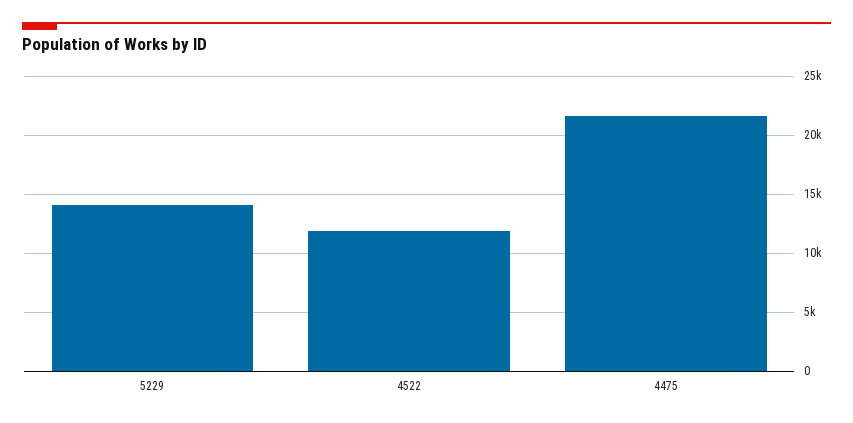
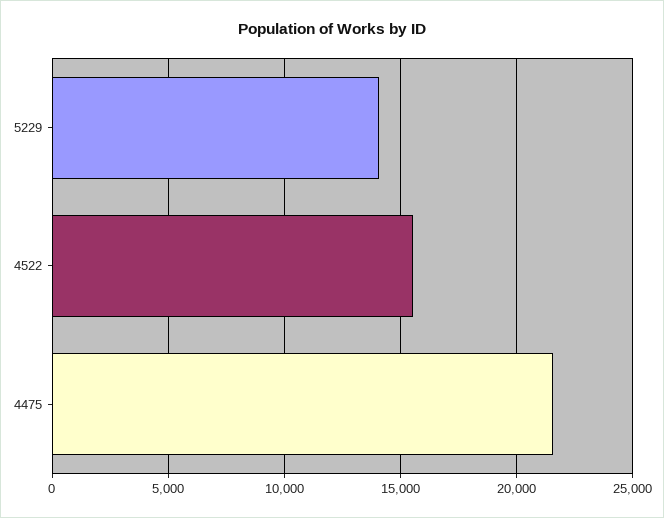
4522: 12000 -> 15500

